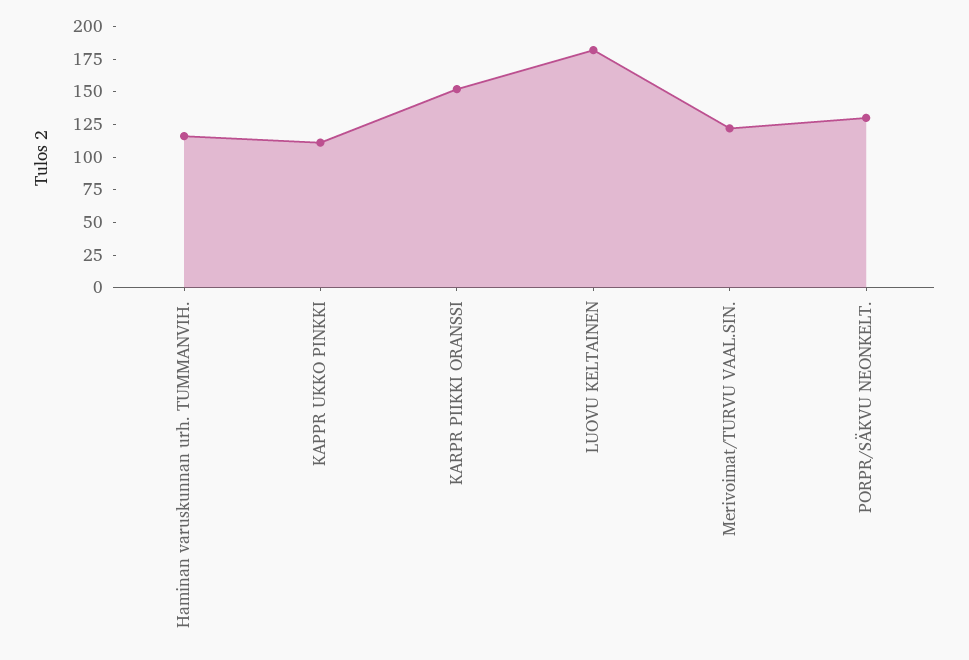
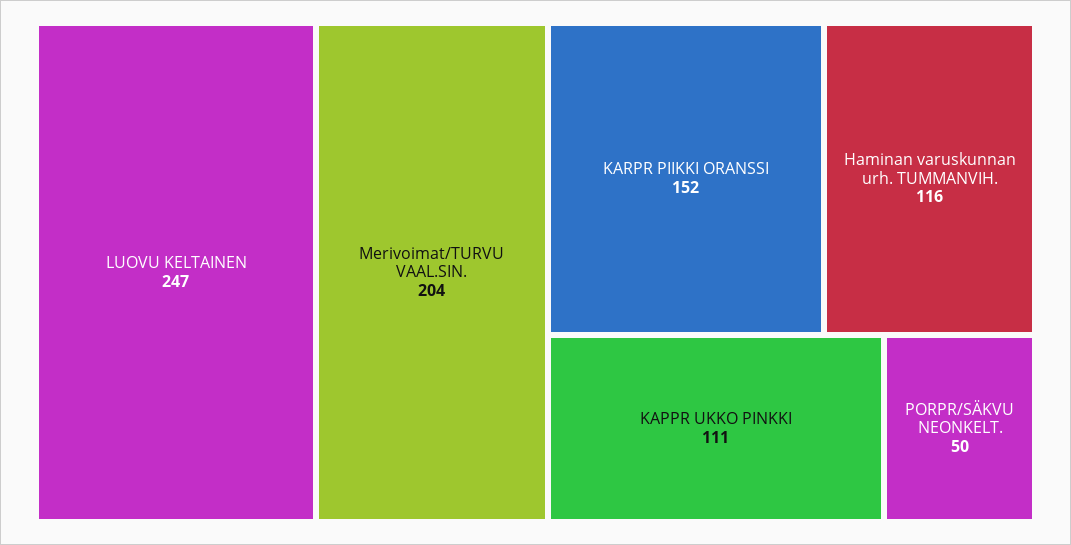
LUOVU KELTAINEN: 175 -> 247
Merivoimat/TURVU VAAL.SIN.: 125 -> 204
PORPR/SÄKVU NEONKELT.: 125 -> 50

